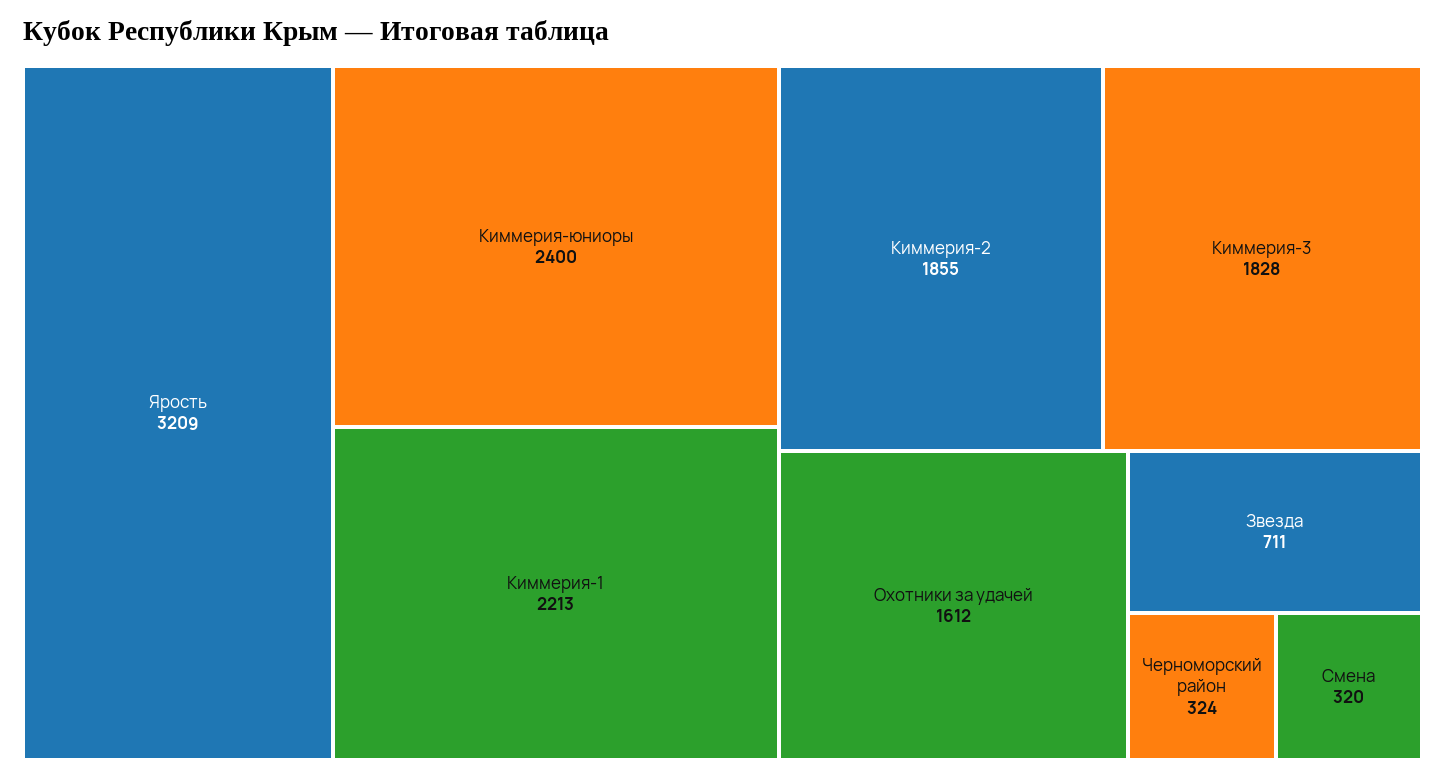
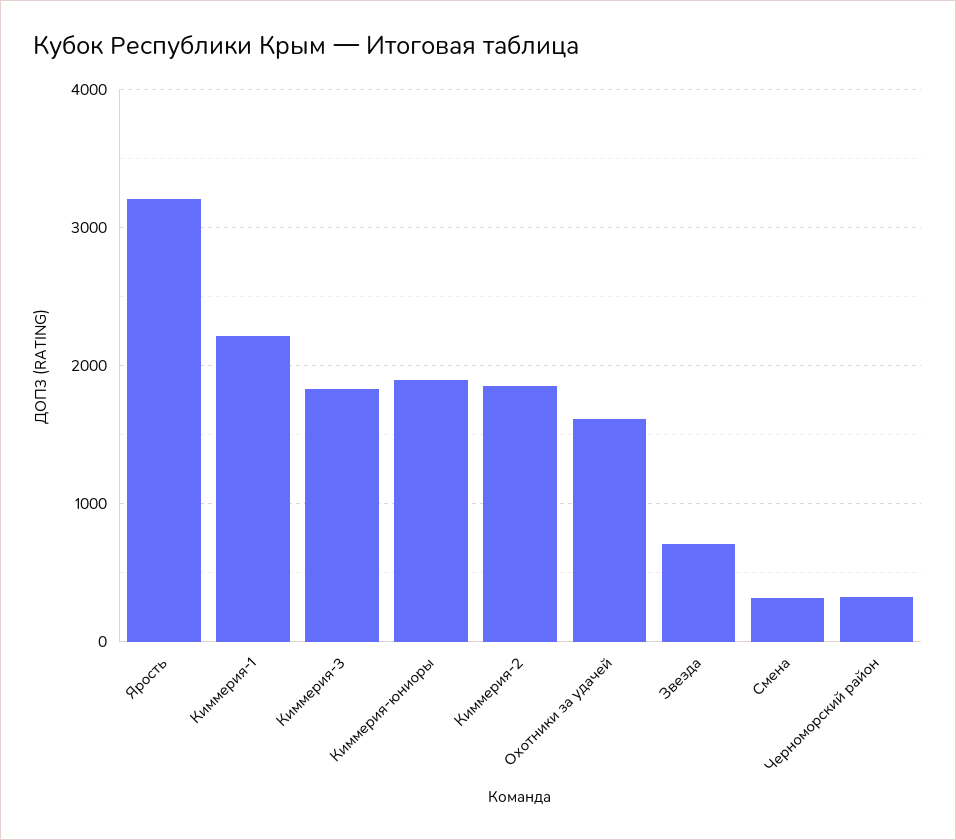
Киммерия-юниоры: 2400 -> 1900

